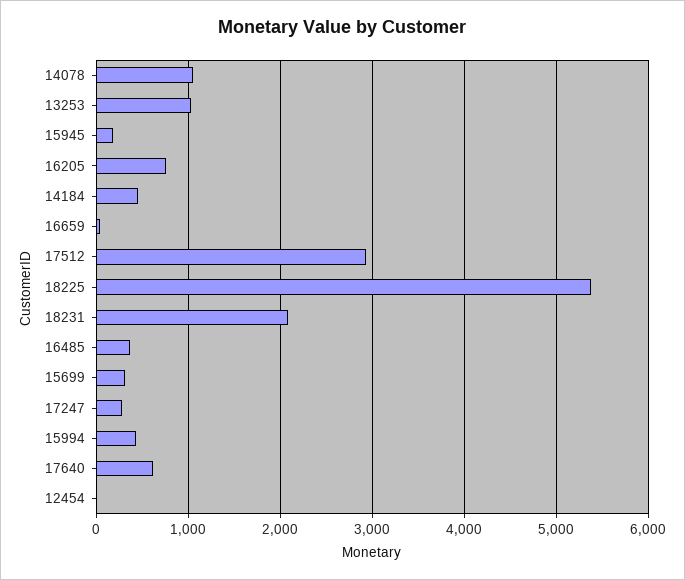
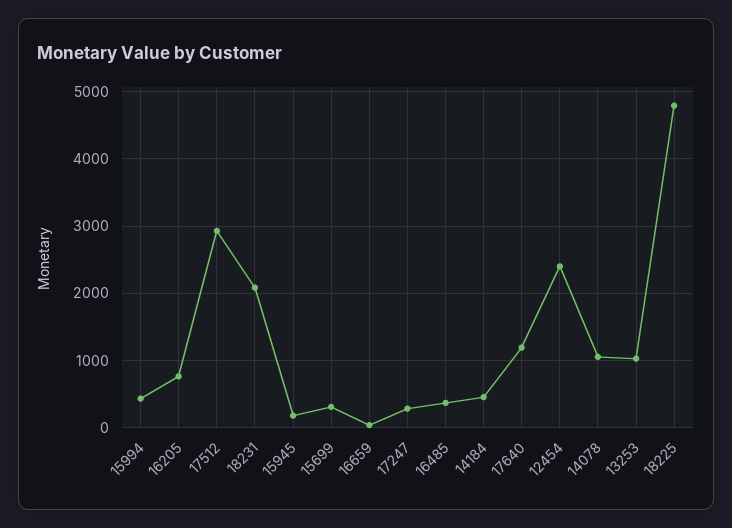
18225: 5400 -> 4800
17640: 600 -> 1200
12454: 0 -> 2400

